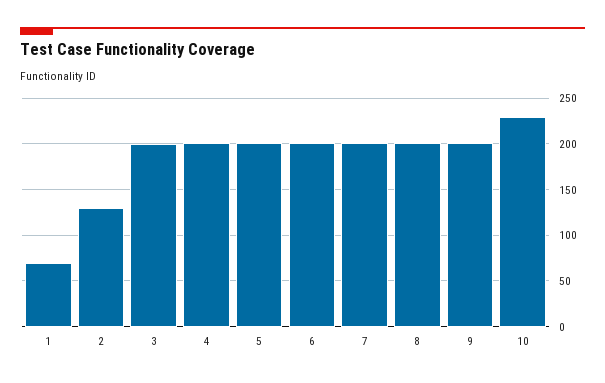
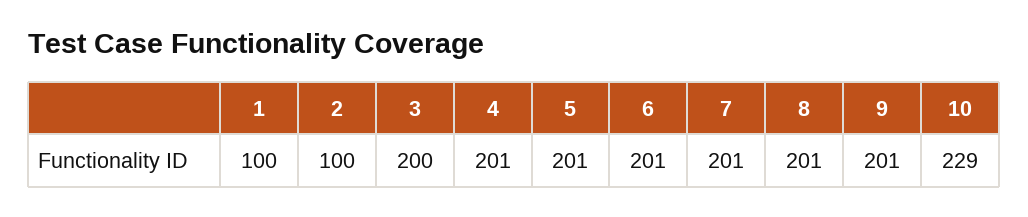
1: 70 -> 100
2: 130 -> 100

